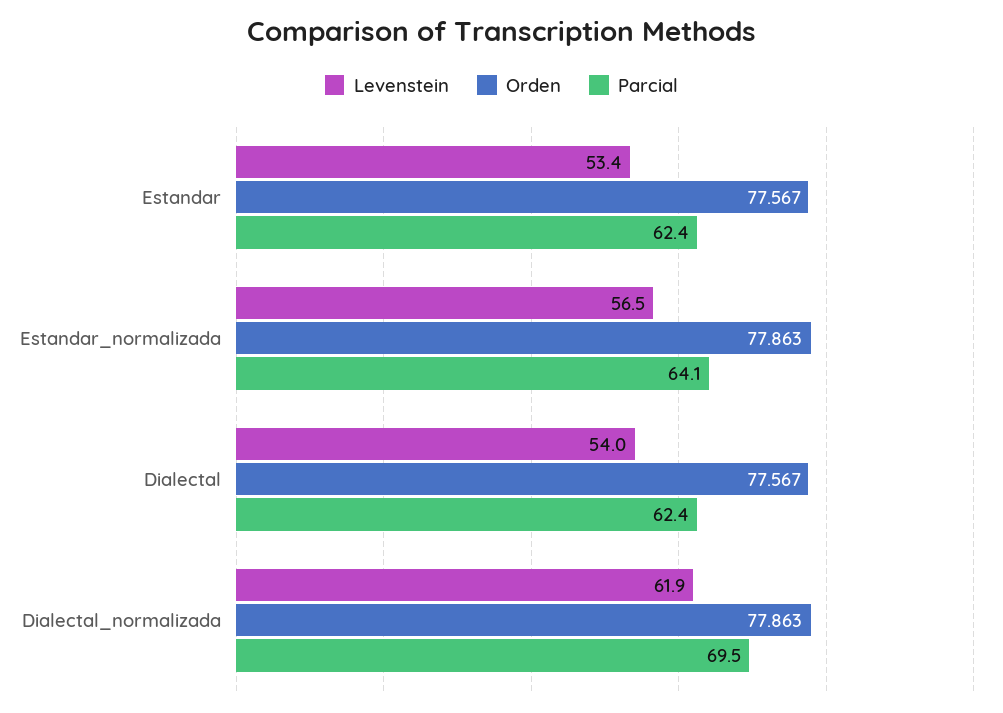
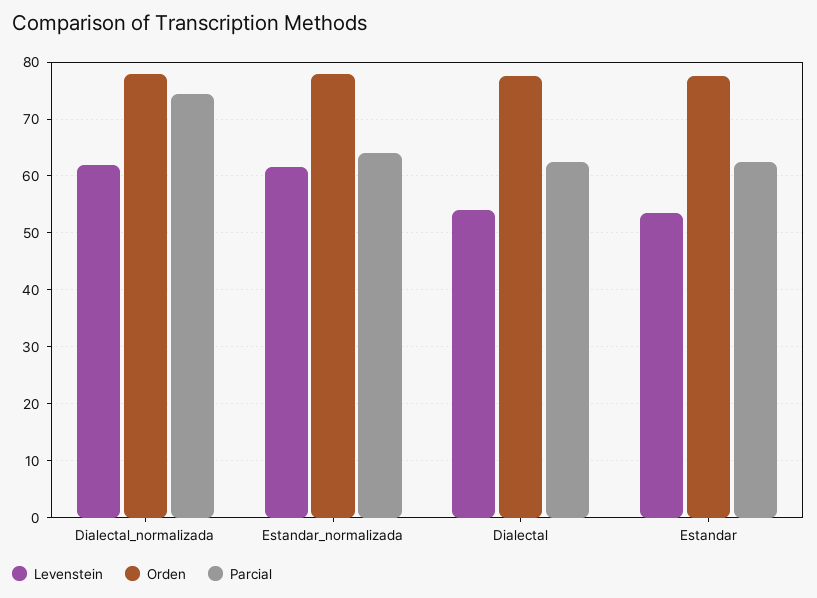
Levenstein, Estandar_normalizada: 56.5 -> 62
Parcial, Dialectal_normalizada: 69.5 -> 74

